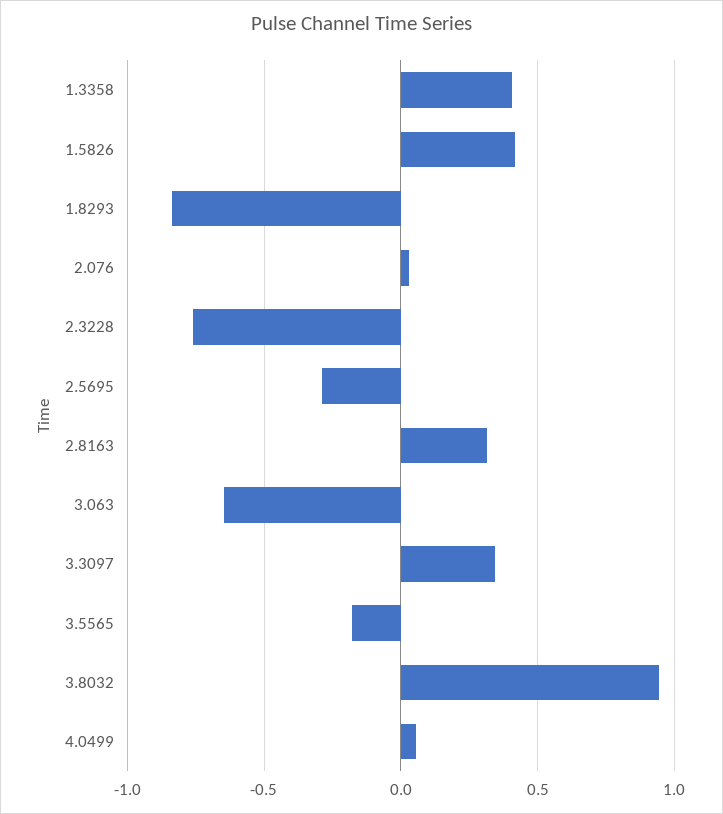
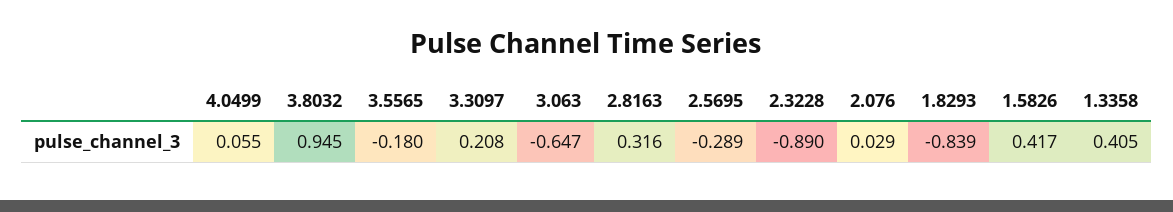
2.3228: -0.75 -> -0.89
3.3097: 0.35 -> 0.208

